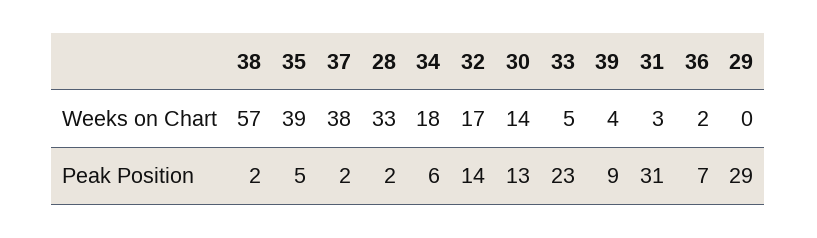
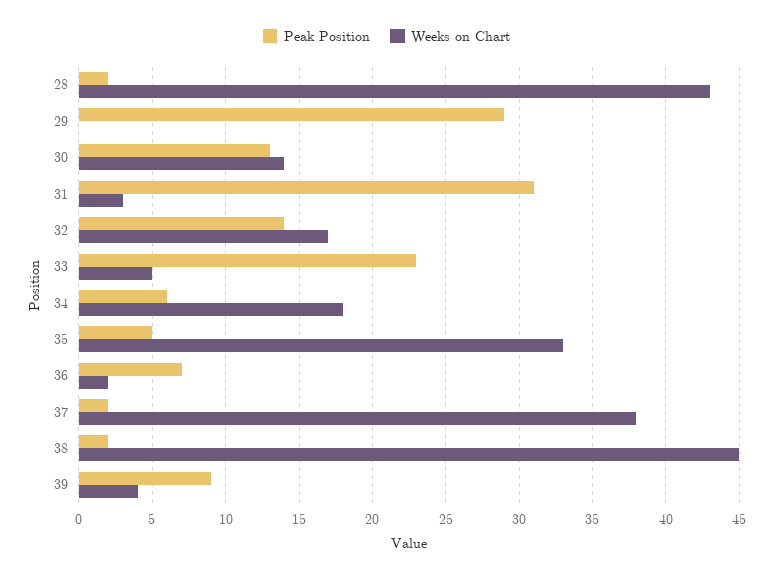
Weeks on Chart, 38: 57 -> 45
Weeks on Chart, 35: 39 -> 33
Weeks on Chart, 28: 33 -> 43

